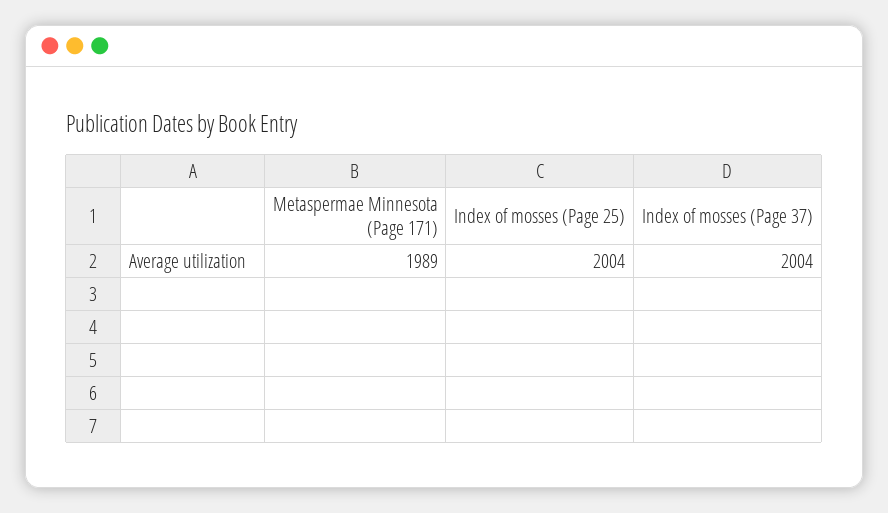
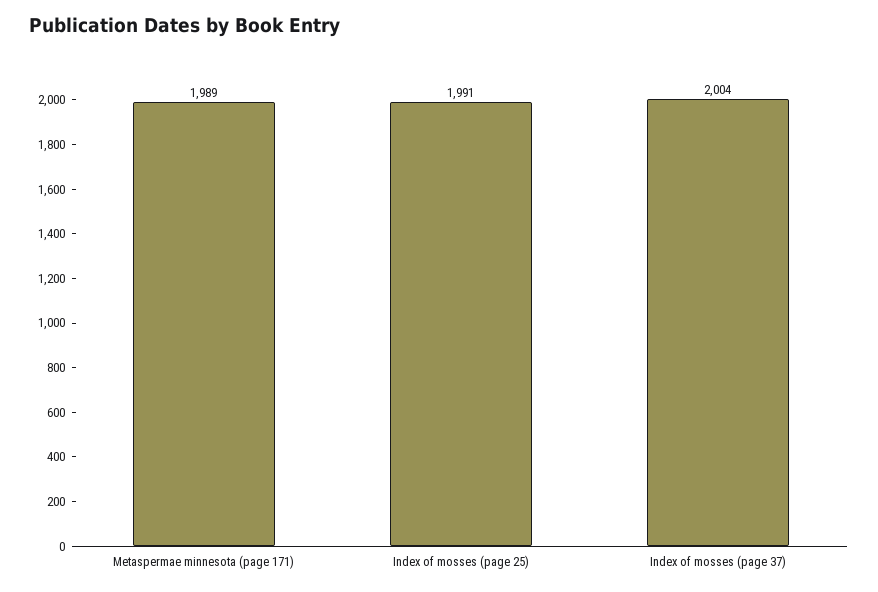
Index of mosses (Page 25): 2004 -> 1991

